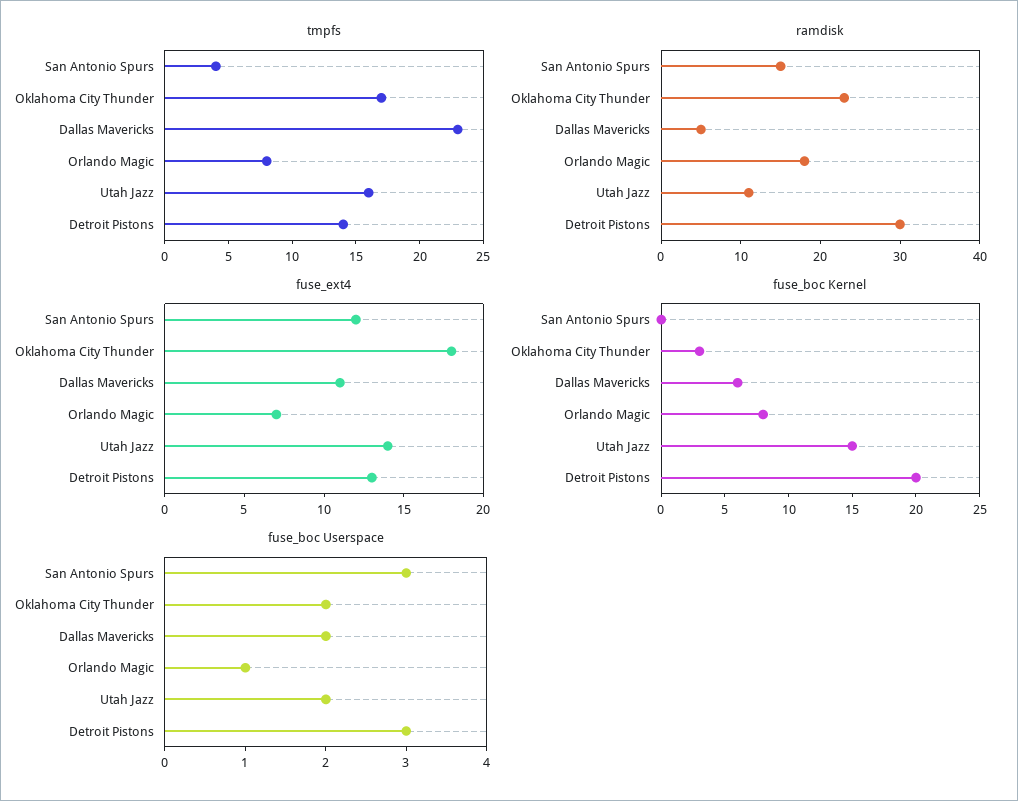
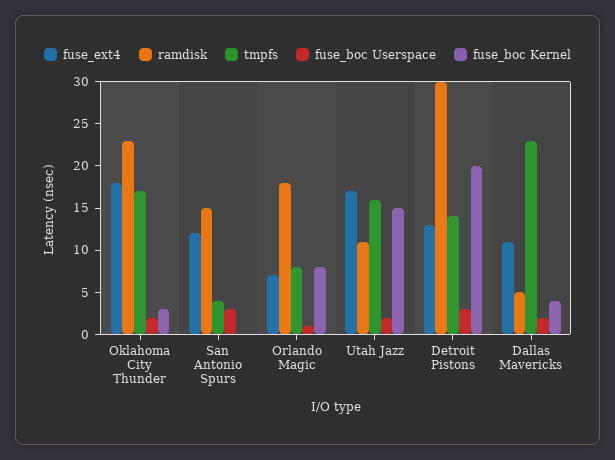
fuse_ext4, Utah Jazz: 14 -> 17
fuse_boc Kernel, Dallas Mavericks: 6 -> 4

